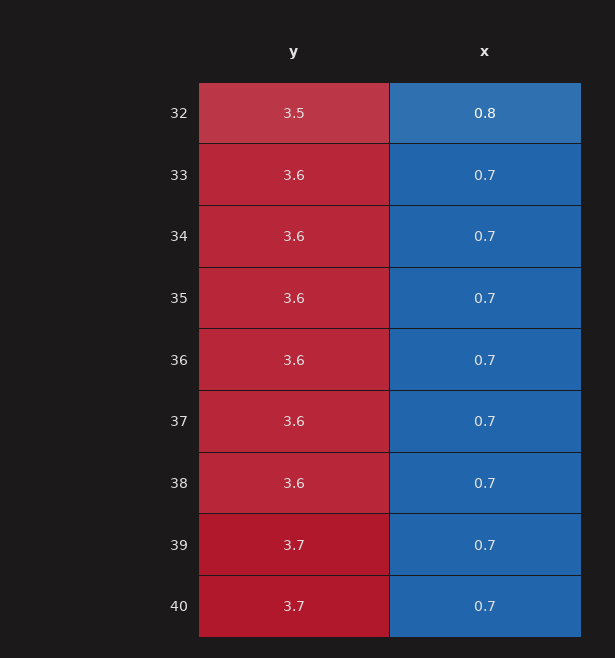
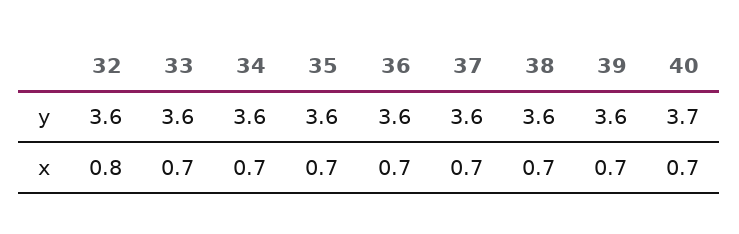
y, 32: 3.5 -> 3.6
y, 39: 3.7 -> 3.6

